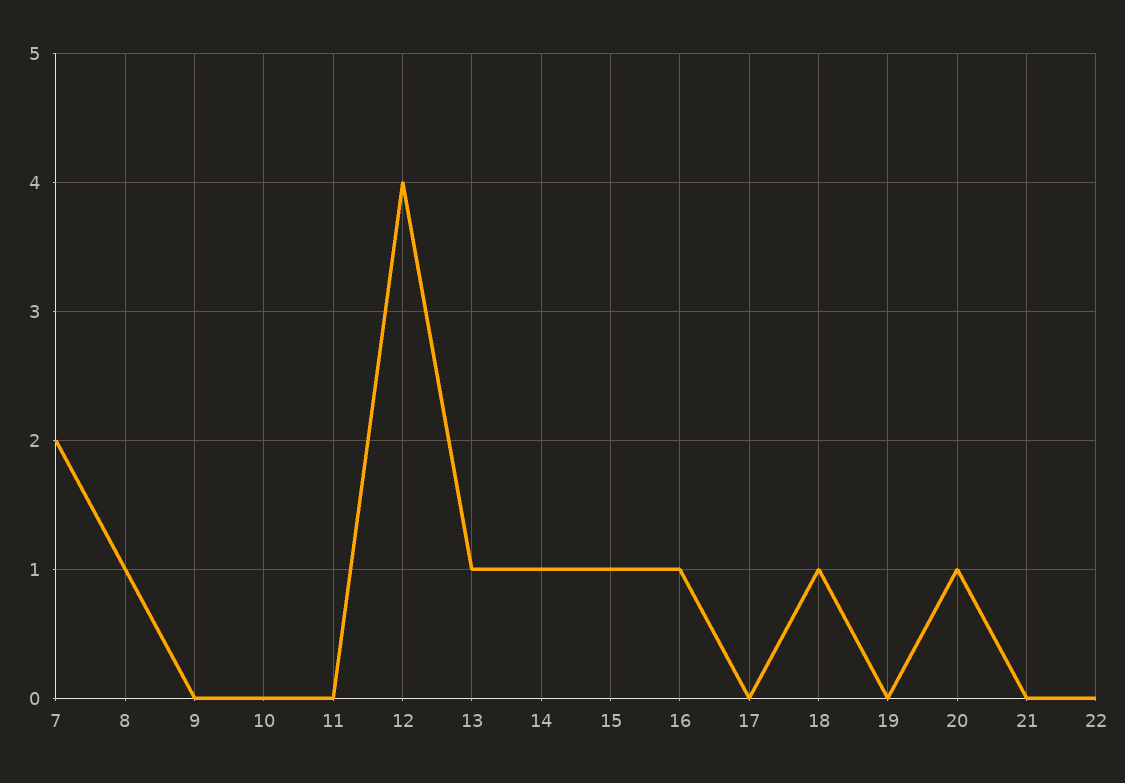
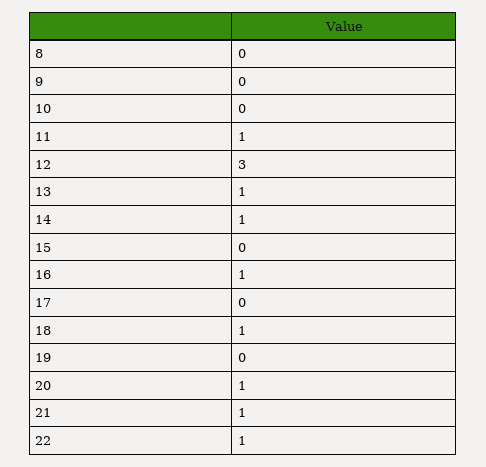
7: 2 -> none
8: 1 -> 0
11: 0 -> 1
12: 4 -> 3
15: 1 -> 0
21: 0 -> 1
22: 0 -> 1

